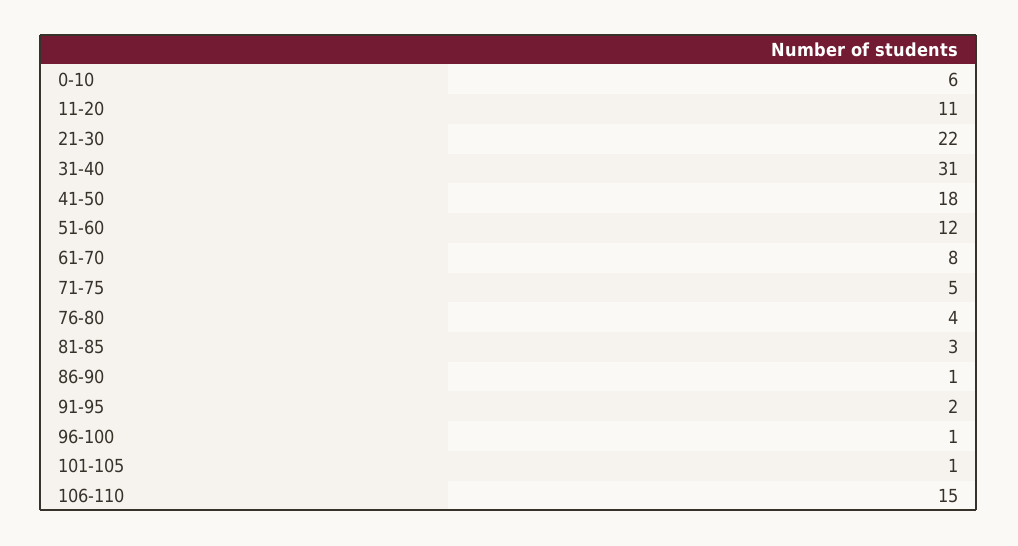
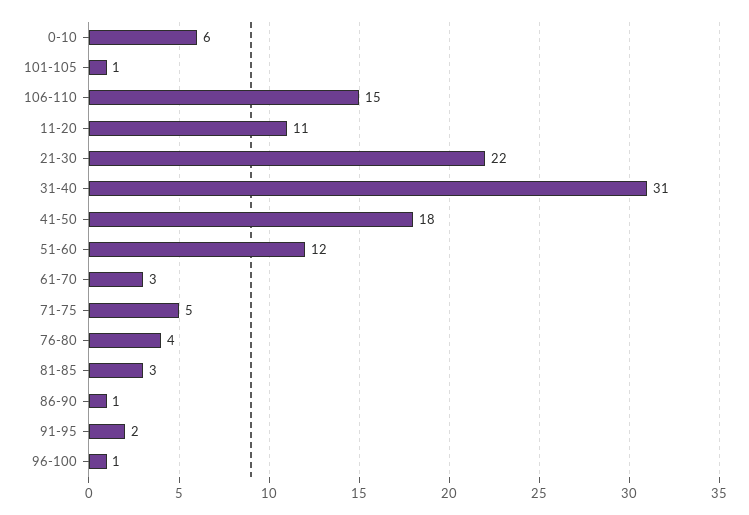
61-70: 8 -> 3

